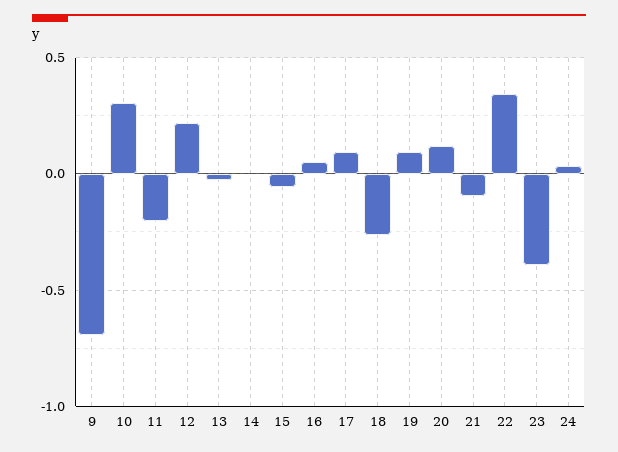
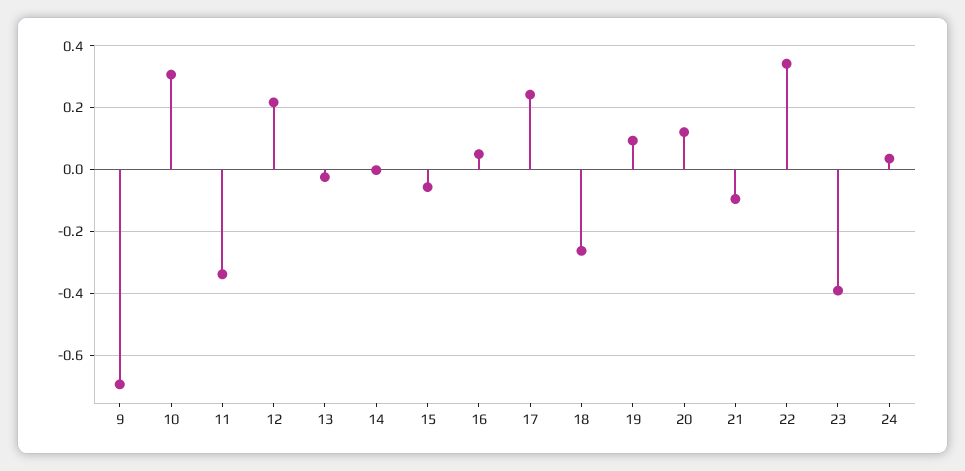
11: -0.2 -> -0.34
17: 0.1 -> 0.24

